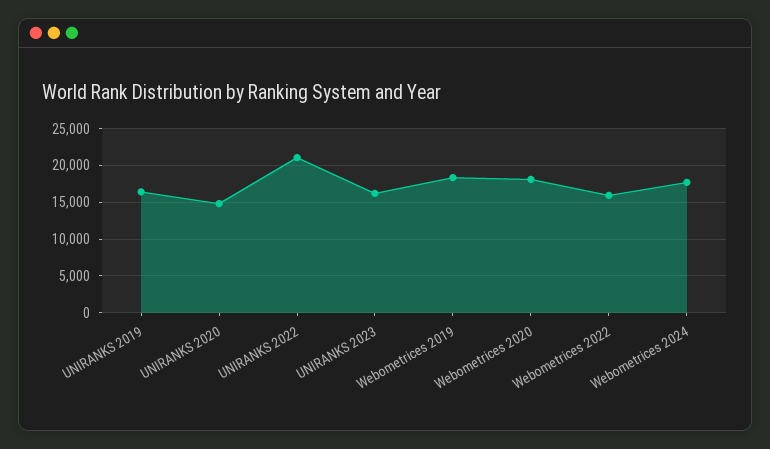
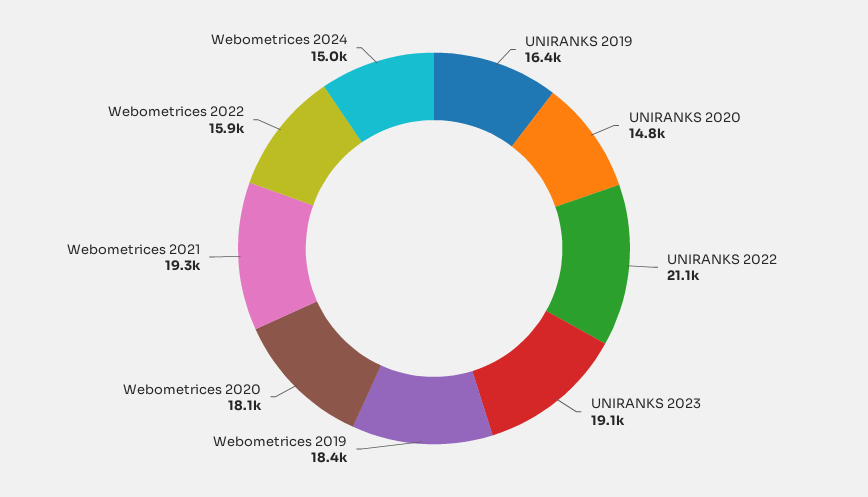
UNIRANKS 2023: 16000 -> 19100
Webometrices 2024: 18000 -> 15000
Webometrices 2021: none -> 19300

